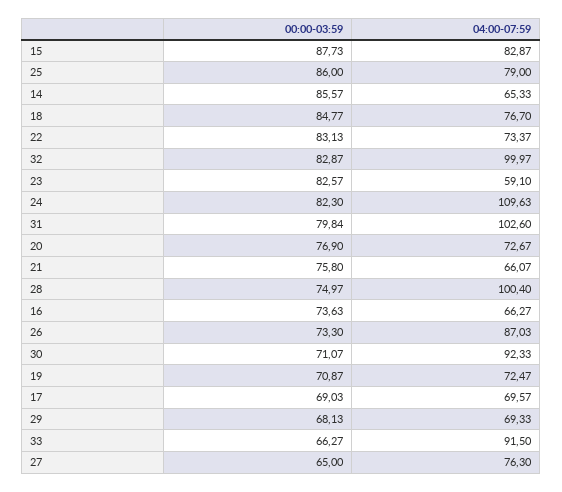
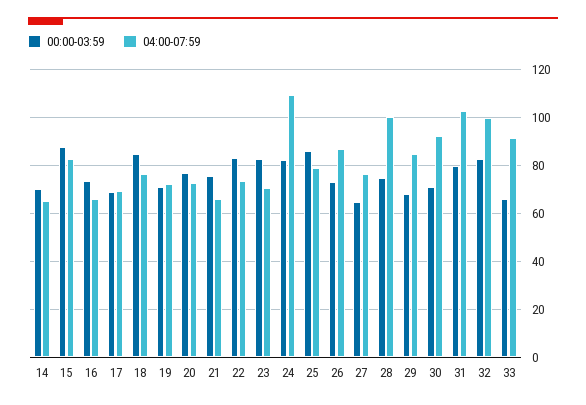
00:00-03:59, 14: 85.57 -> 70
04:00-07:59, 23: 59.1 -> 70
04:00-07:59, 29: 69.33 -> 85

